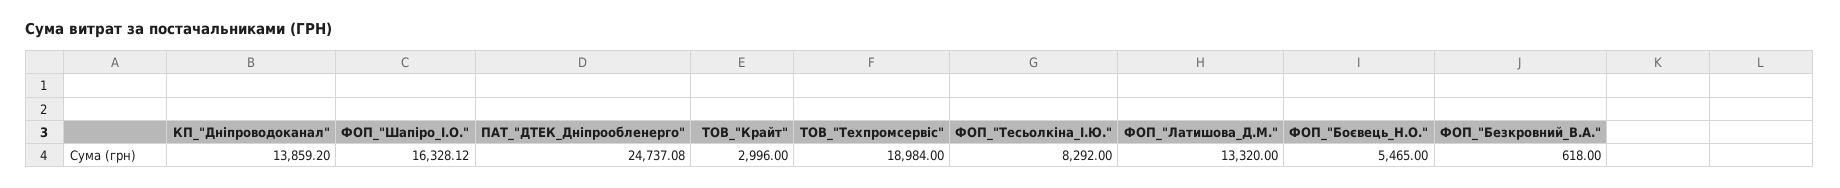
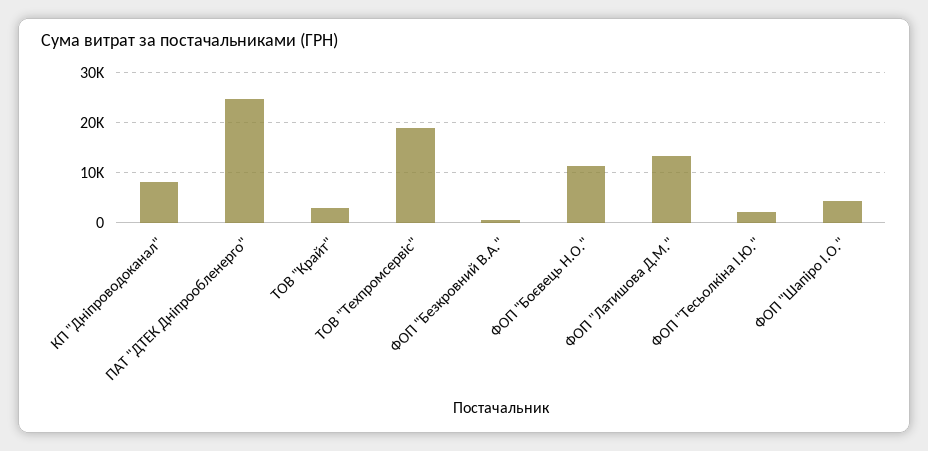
КП_"Дніпроводоканал": 13859.2 -> 8000
ФОП_"Шапіро_І.О.": 16328.12 -> 4000
ФОП_"Тесьолкіна_І.Ю.": 8292 -> 2000
ФОП_"Боєвець_Н.О.": 5465 -> 12000

